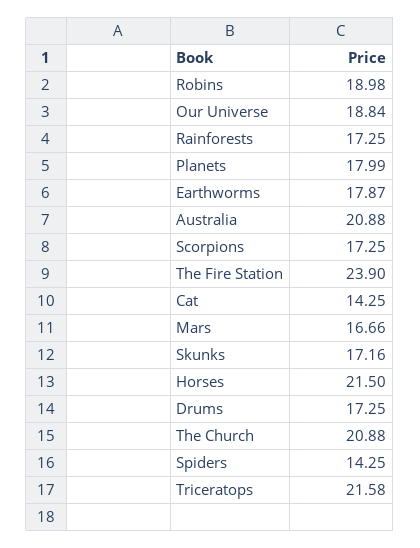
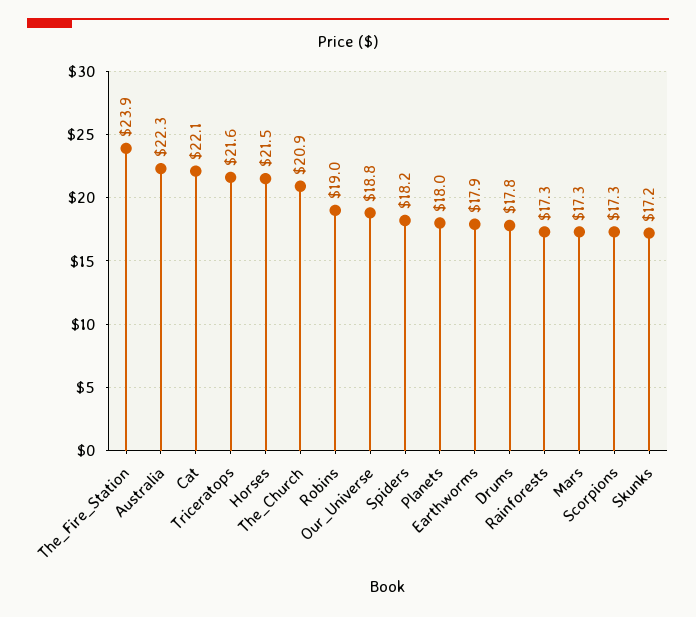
Australia: 20.88 -> 22.3
Cat: 14.25 -> 22.1
Mars: 16.66 -> 17.3
Drums: 17.25 -> 17.8
Spiders: 14.25 -> 18.2

